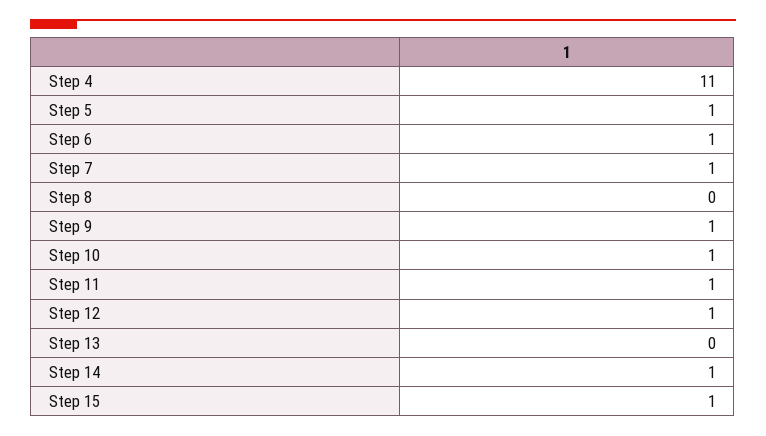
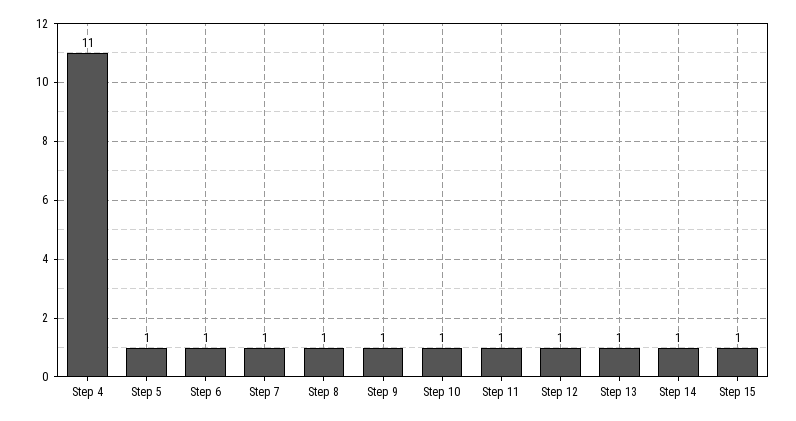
Step 8: 0 -> 1
Step 13: 0 -> 1

